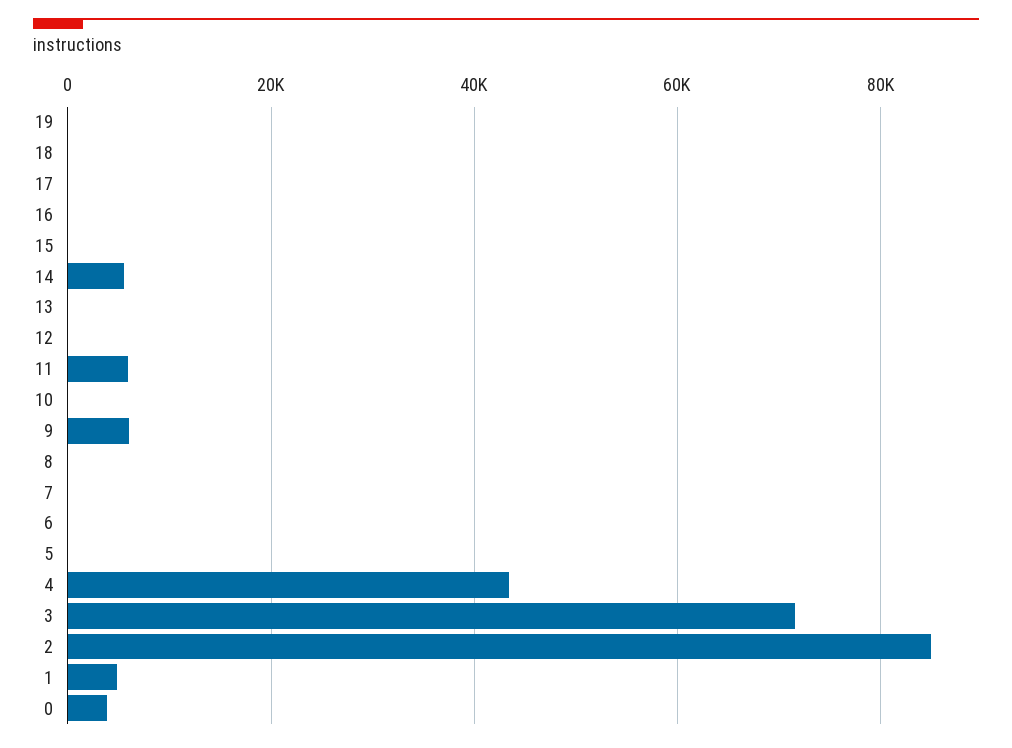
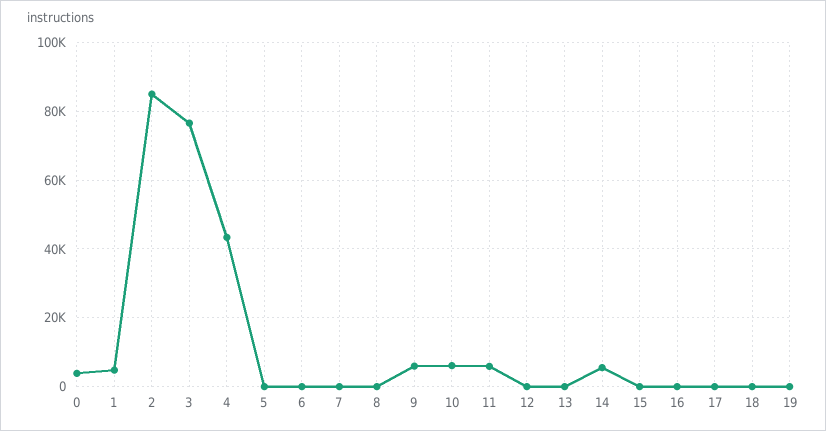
10: 0 -> 6000
3: 72000 -> 76000

